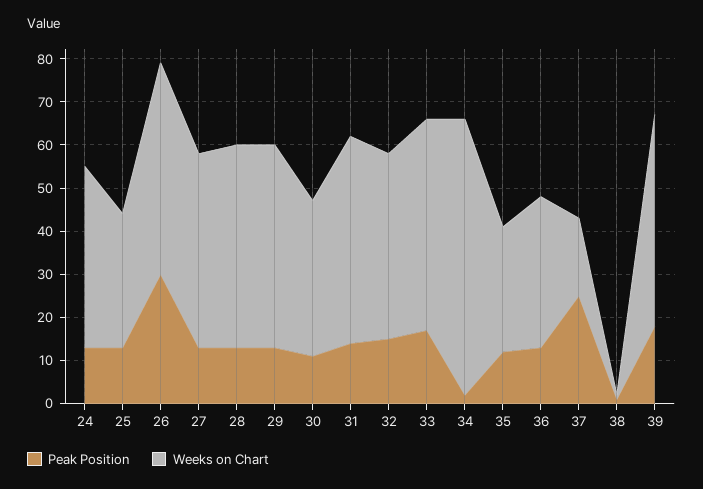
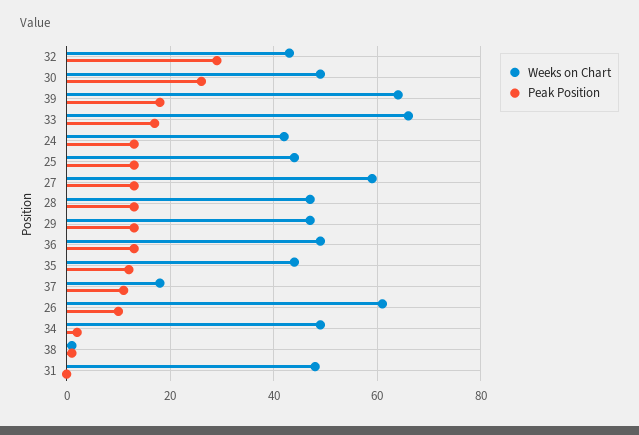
Weeks on Chart, 25: 30 -> 45
Peak Position, 26: 30 -> 10
Weeks on Chart, 26: 50 -> 60
Weeks on Chart, 27: 45 -> 60
Peak Position, 30: 10 -> 25
Weeks on Chart, 30: 35 -> 50
Peak Position, 31: 15 -> 0
Peak Position, 32: 15 -> 30
Weeks on Chart, 33: 50 -> 65
Weeks on Chart, 34: 65 -> 50
Weeks on Chart, 35: 30 -> 45
Weeks on Chart, 36: 35 -> 50
Peak Position, 37: 25 -> 10
Weeks on Chart, 39: 50 -> 65

